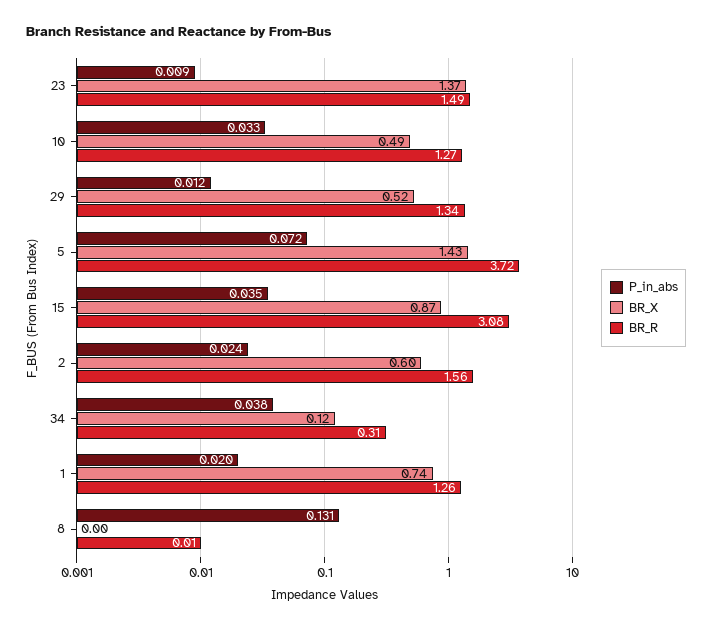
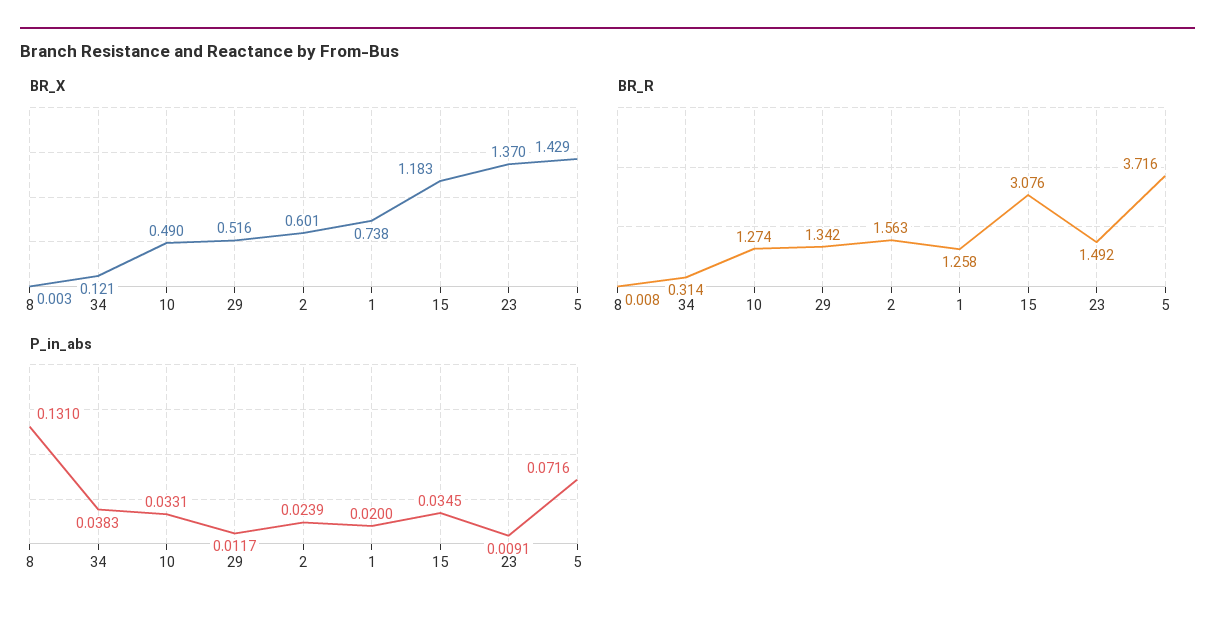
BR_X, 15: 0.87 -> 1.183

